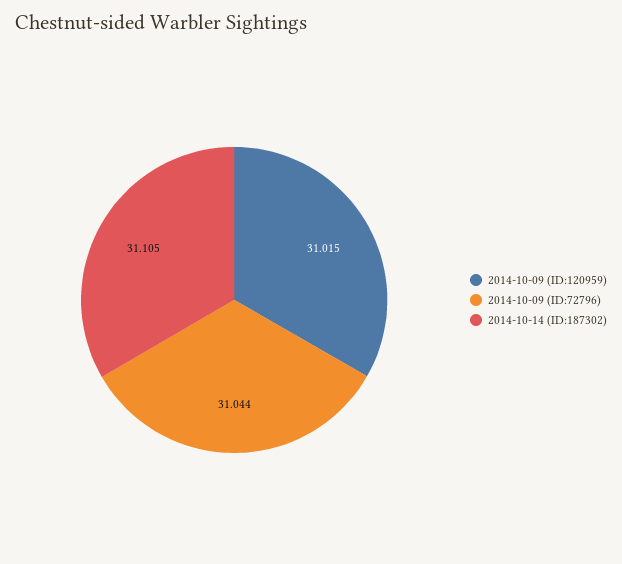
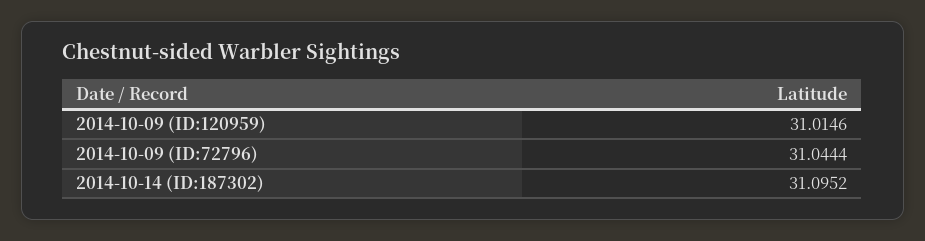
2014-10-14 (ID:187302): 31.105 -> 31.0952

